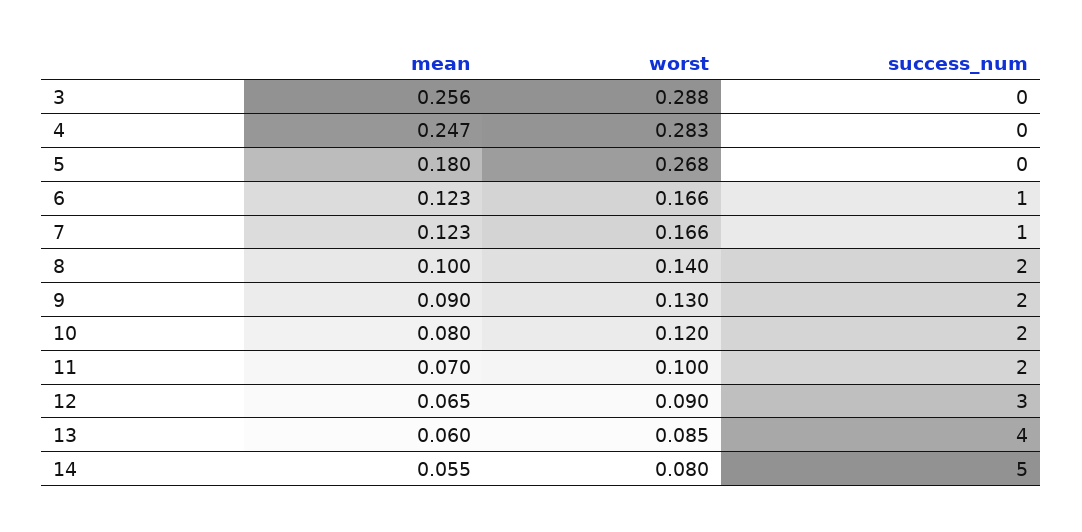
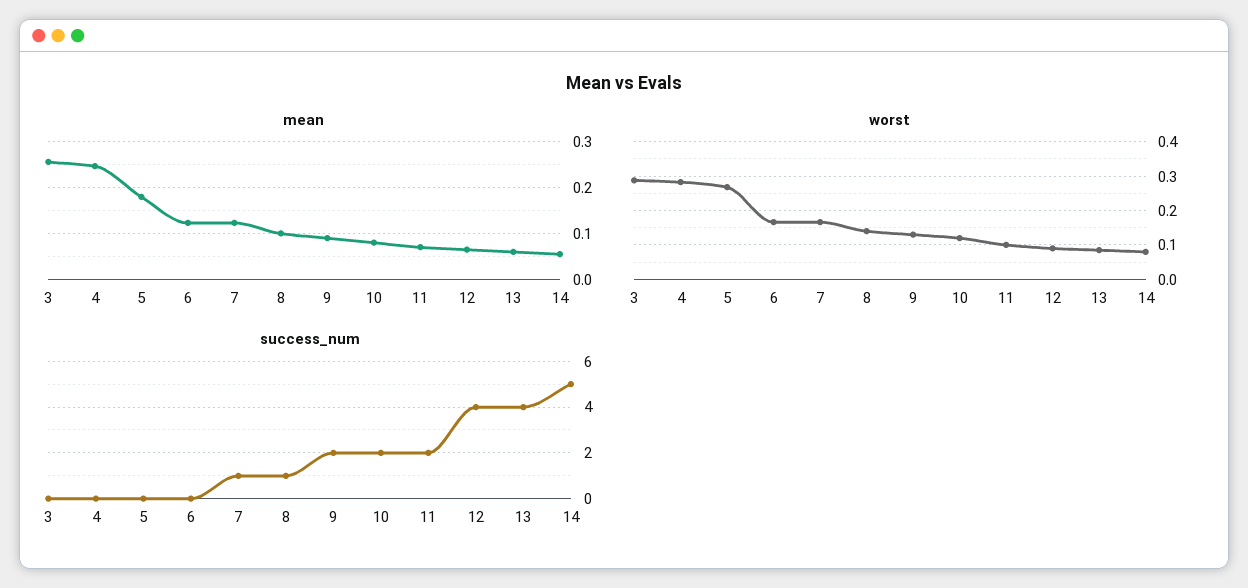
success_num, 6: 1 -> 0
success_num, 8: 2 -> 1
success_num, 12: 3 -> 4

